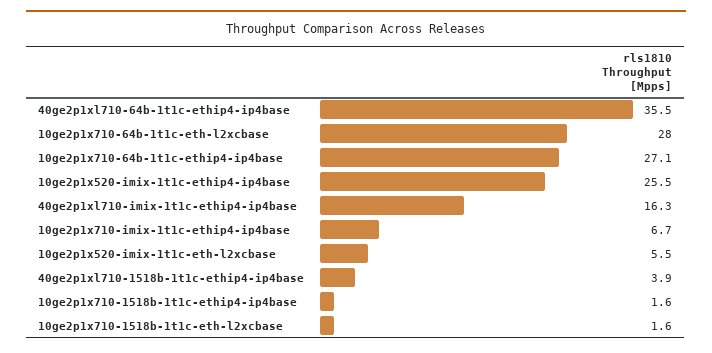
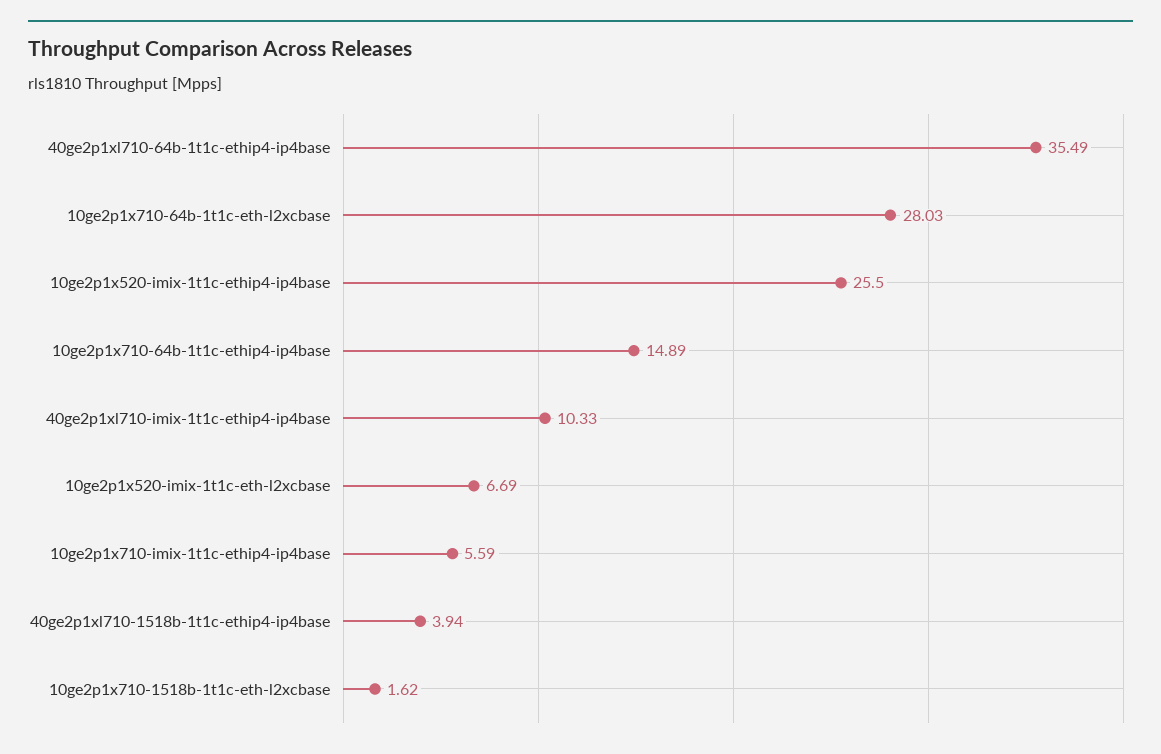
10ge2p1x710-64b-1t1c-ethip4-ip4base: 27.1 -> 14.89
40ge2p1xl710-imix-1t1c-ethip4-ip4base: 16.3 -> 10.33
10ge2p1x710-imix-1t1c-ethip4-ip4base: 6.7 -> 5.59
10ge2p1x520-imix-1t1c-eth-l2xcbase: 5.5 -> 6.69
10ge2p1x710-1518b-1t1c-ethip4-ip4base: 1.6 -> none

